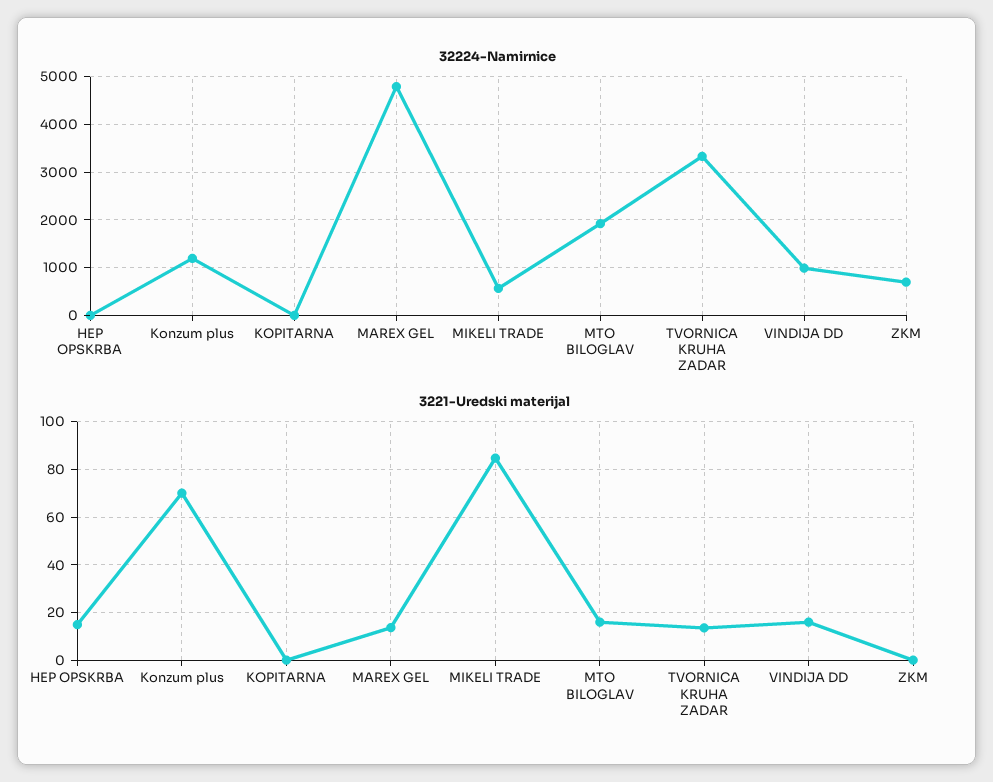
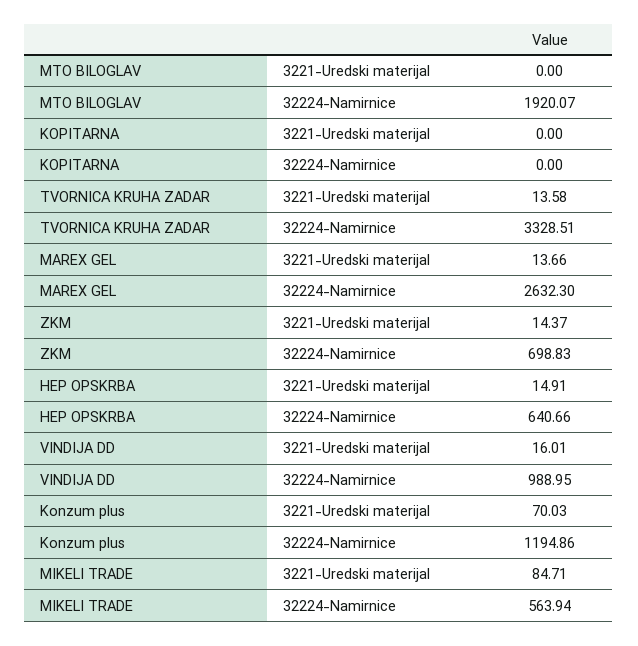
32224-Namirnice, HEP OPSKRBA: 0 -> 640.66
32224-Namirnice, MAREX GEL: 4800 -> 2632.3
3221-Uredski materijal, MTO BILOGLAV: 15 -> 0
3221-Uredski materijal, ZKM: 0 -> 14.37

